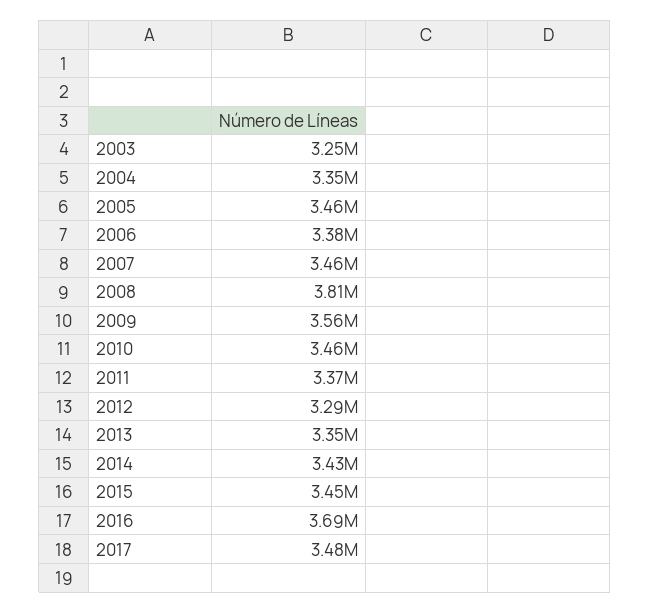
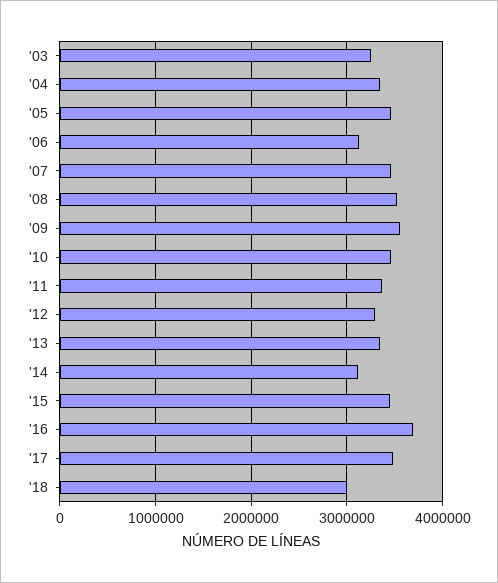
2006: 3380000 -> 3100000
2008: 3810000 -> 3500000
2014: 3430000 -> 3100000
'18: none -> 3000000

